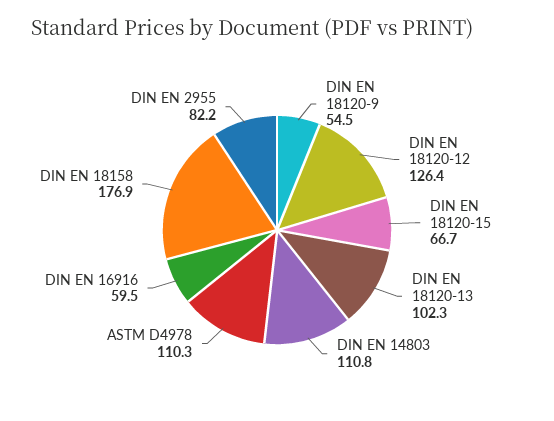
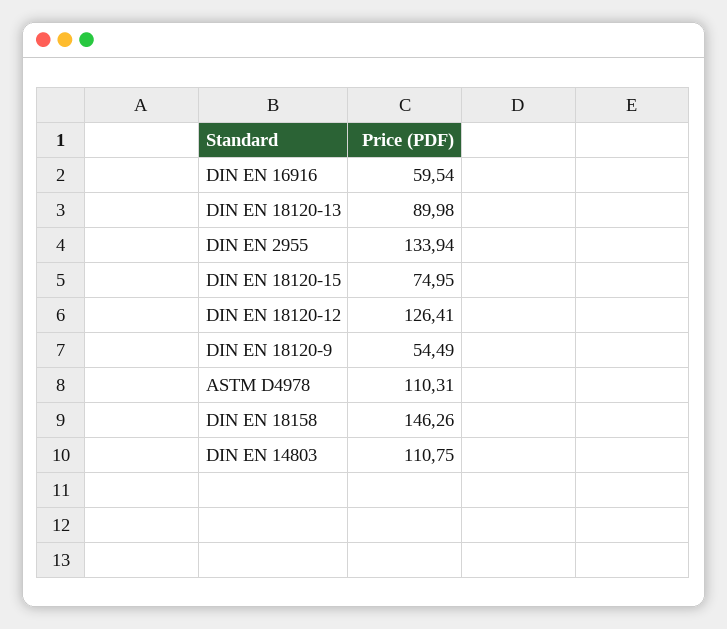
DIN EN 18120-15: 66.7 -> 74.95
DIN EN 18120-13: 102.3 -> 89.98
DIN EN 18158: 176.9 -> 146.26
DIN EN 2955: 82.2 -> 133.94

